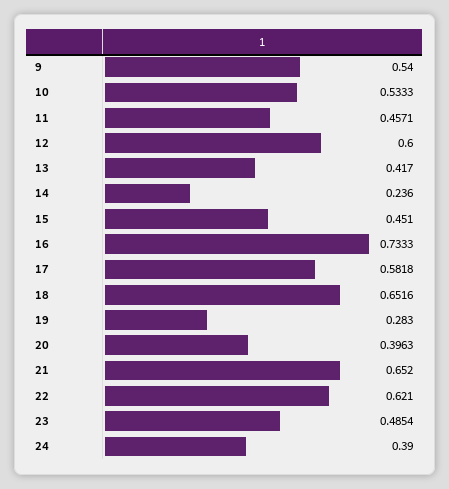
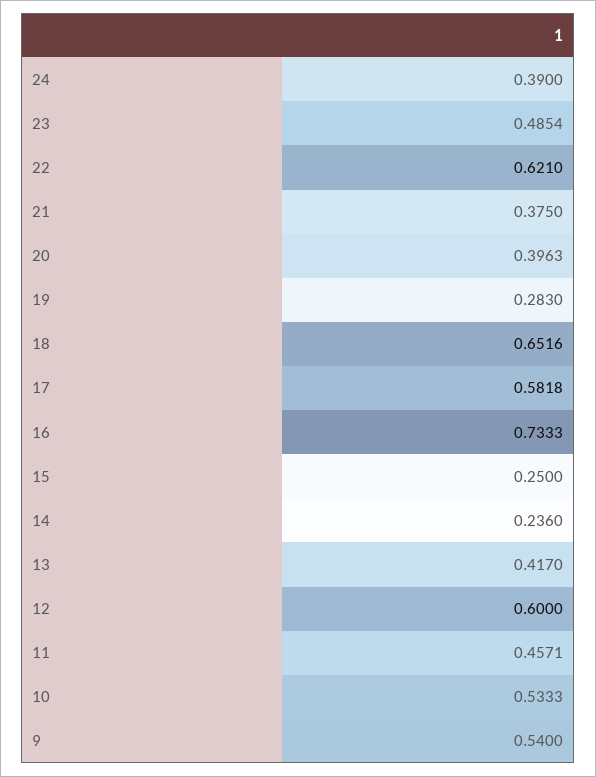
15: 0.451 -> 0.25
21: 0.652 -> 0.375

